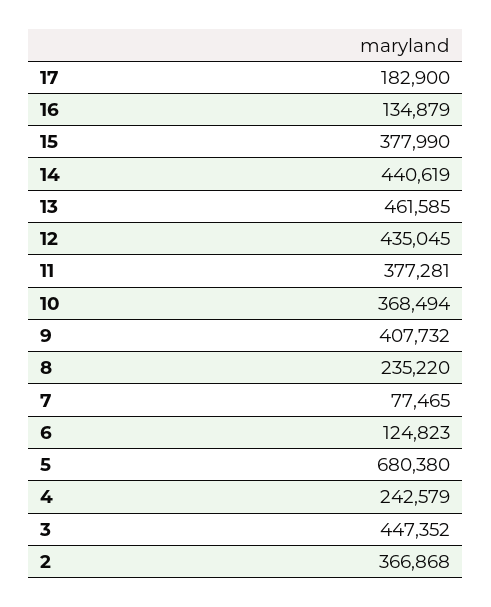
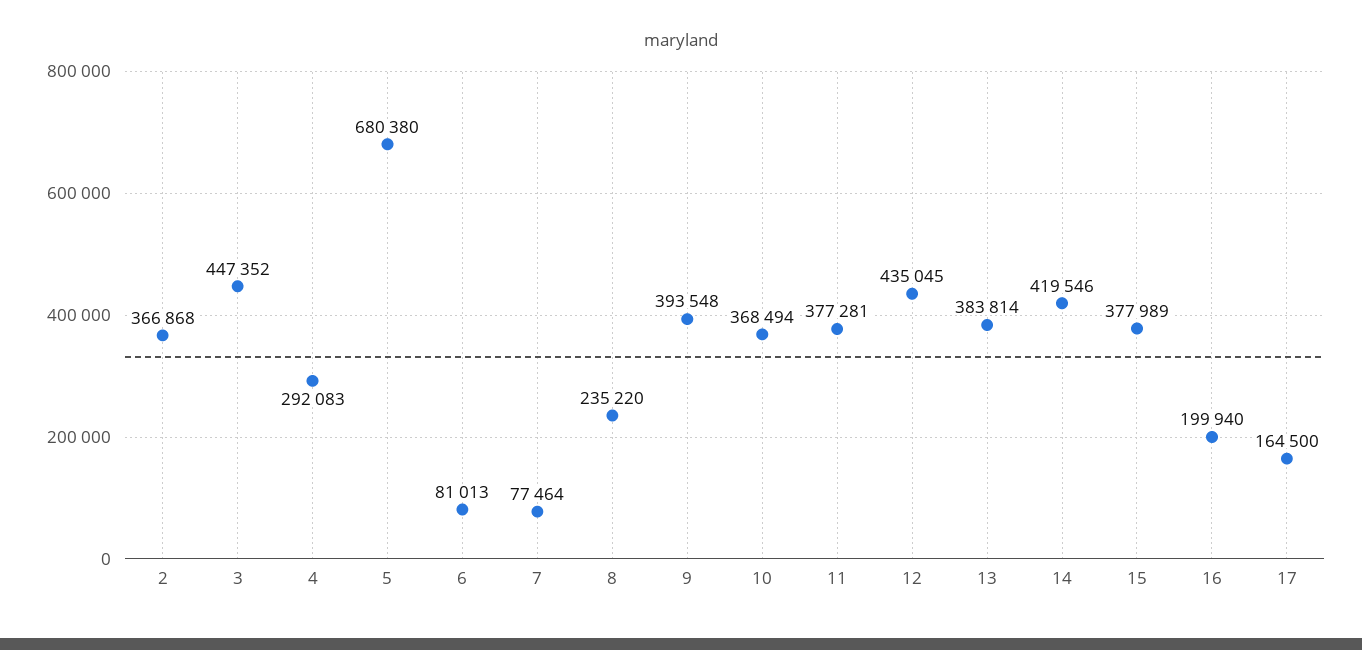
17: 182900 -> 164500
16: 134879 -> 199940
15: 377990 -> 377989
14: 440619 -> 419546
13: 461585 -> 383814
9: 407732 -> 393548
7: 77465 -> 77464
6: 124823 -> 81013
4: 242579 -> 292083

